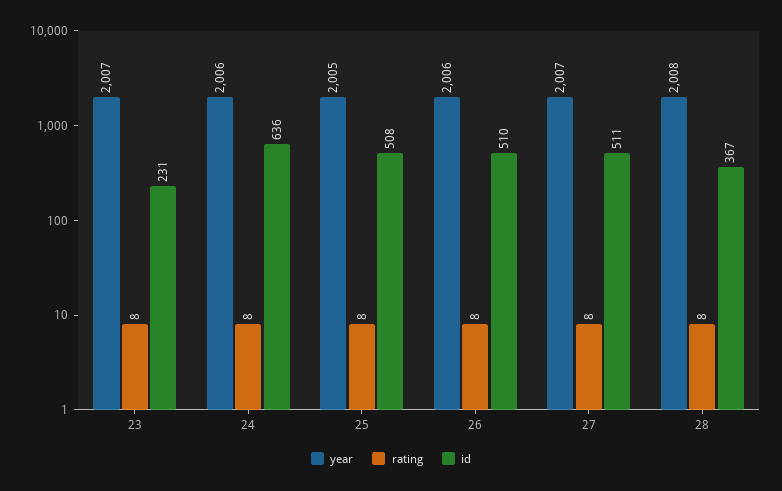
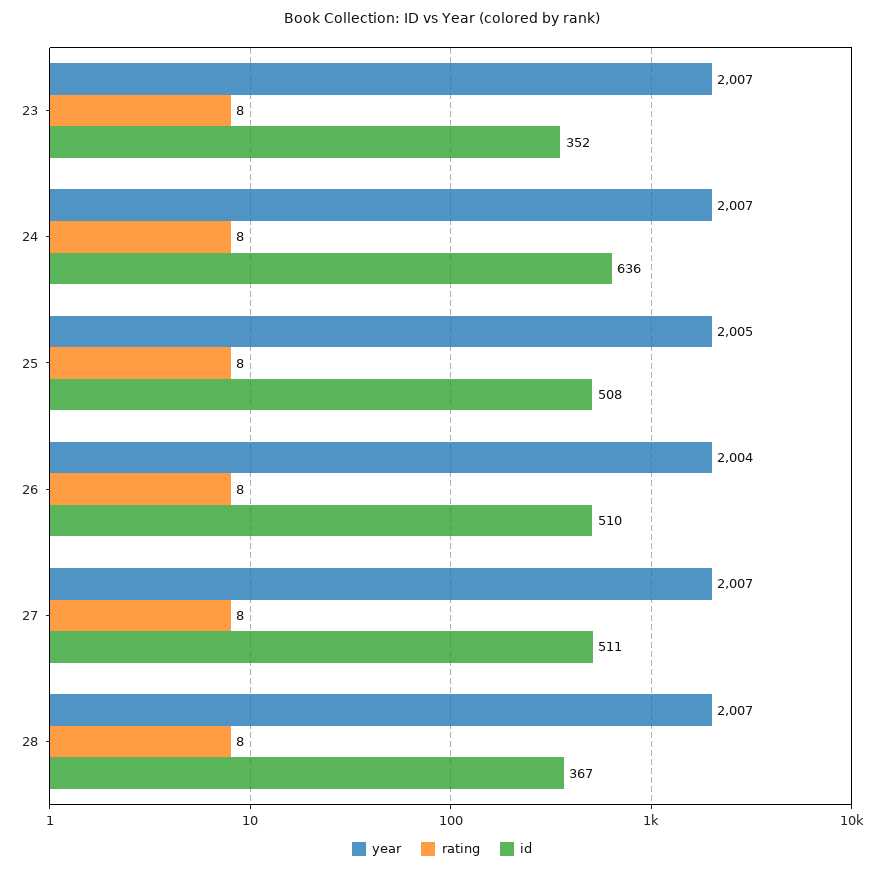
id, 23: 231 -> 352
year, 24: 2006 -> 2007
year, 26: 2006 -> 2004
year, 28: 2008 -> 2007

